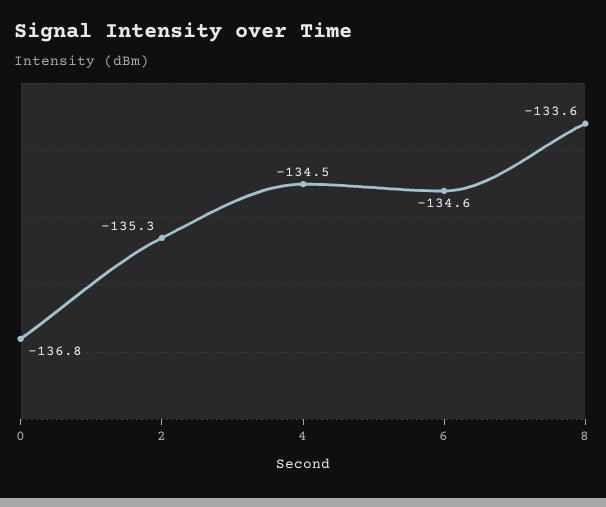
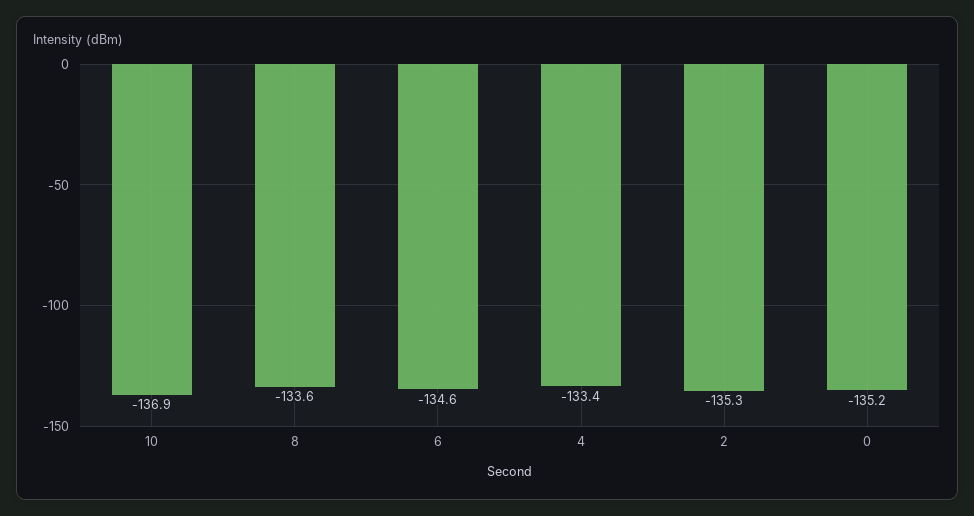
0: -136.8 -> -135.2
4: -134.5 -> -133.4
10: none -> -136.9

